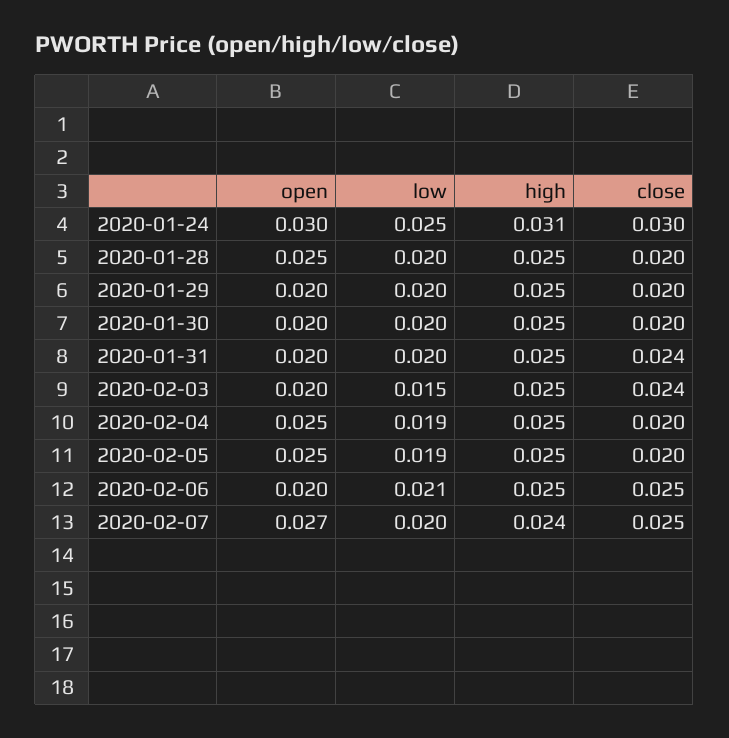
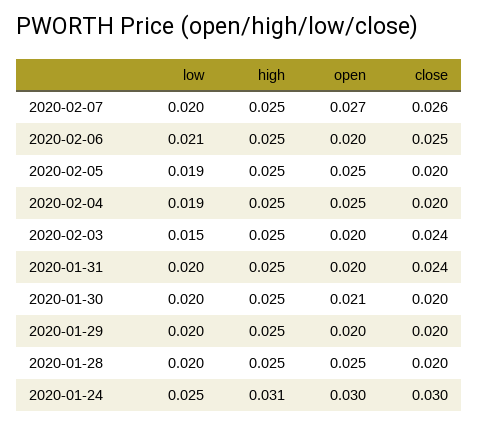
open, 2020-01-30: 0.02 -> 0.021
high, 2020-02-07: 0.024 -> 0.025
close, 2020-02-07: 0.025 -> 0.026

